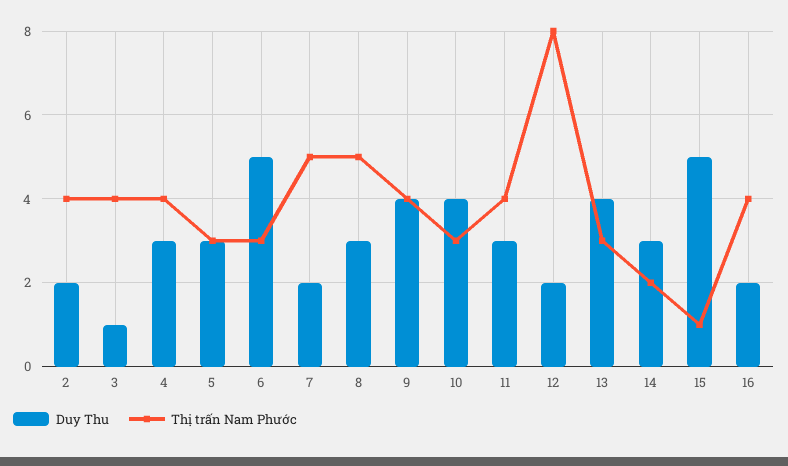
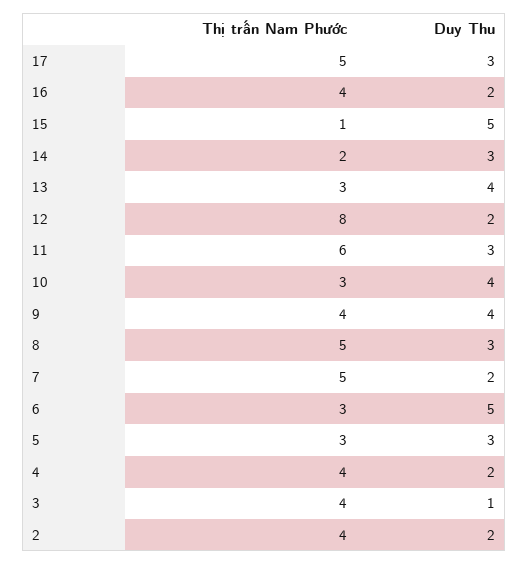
Duy Thu, 4: 3 -> 2
Thị trấn Nam Phước, 11: 4 -> 6
Thị trấn Nam Phước, 17: none -> 5
Duy Thu, 17: none -> 3

